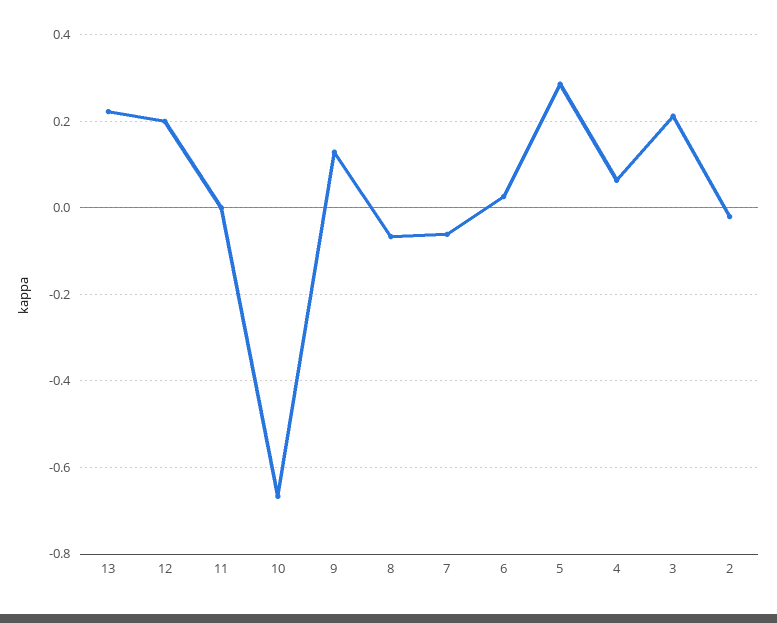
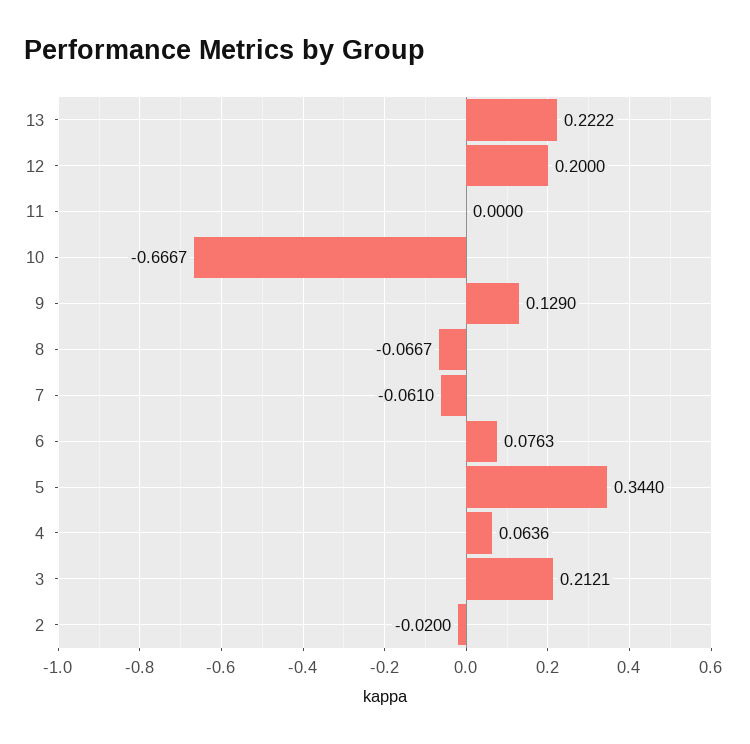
6: 0.02 -> 0.0763
5: 0.28 -> 0.344

